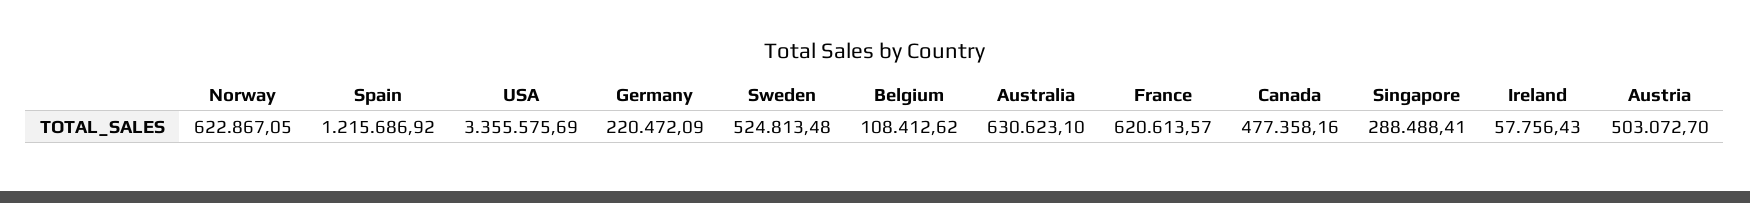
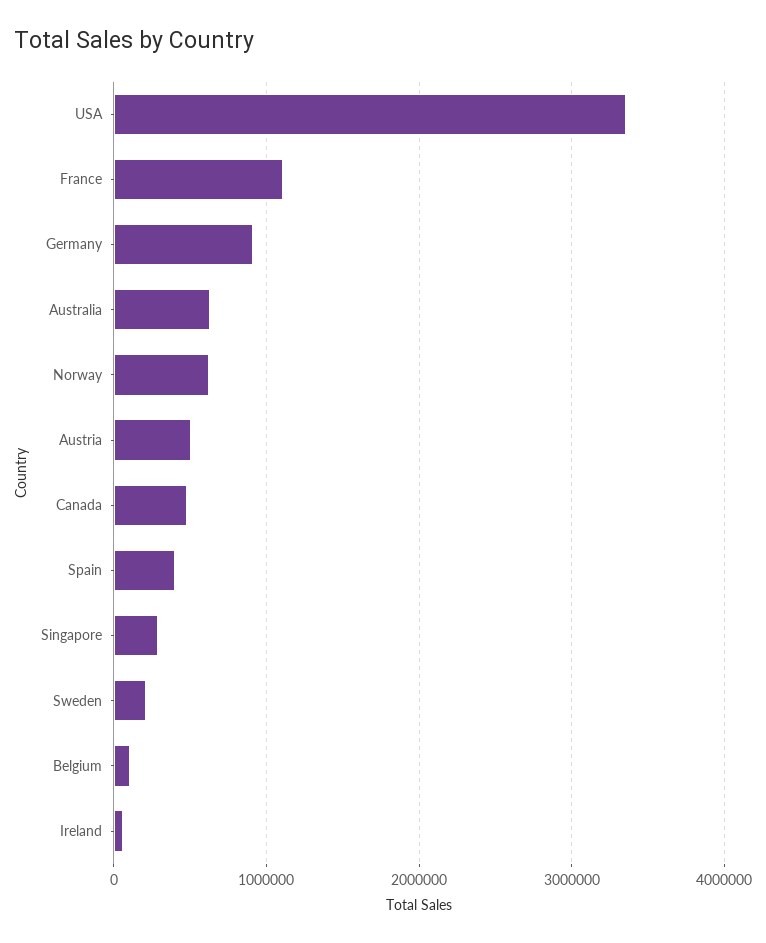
Spain: 1215686.92 -> 400000
Germany: 220472.09 -> 900000
Sweden: 524813.48 -> 200000
France: 620613.57 -> 1100000

